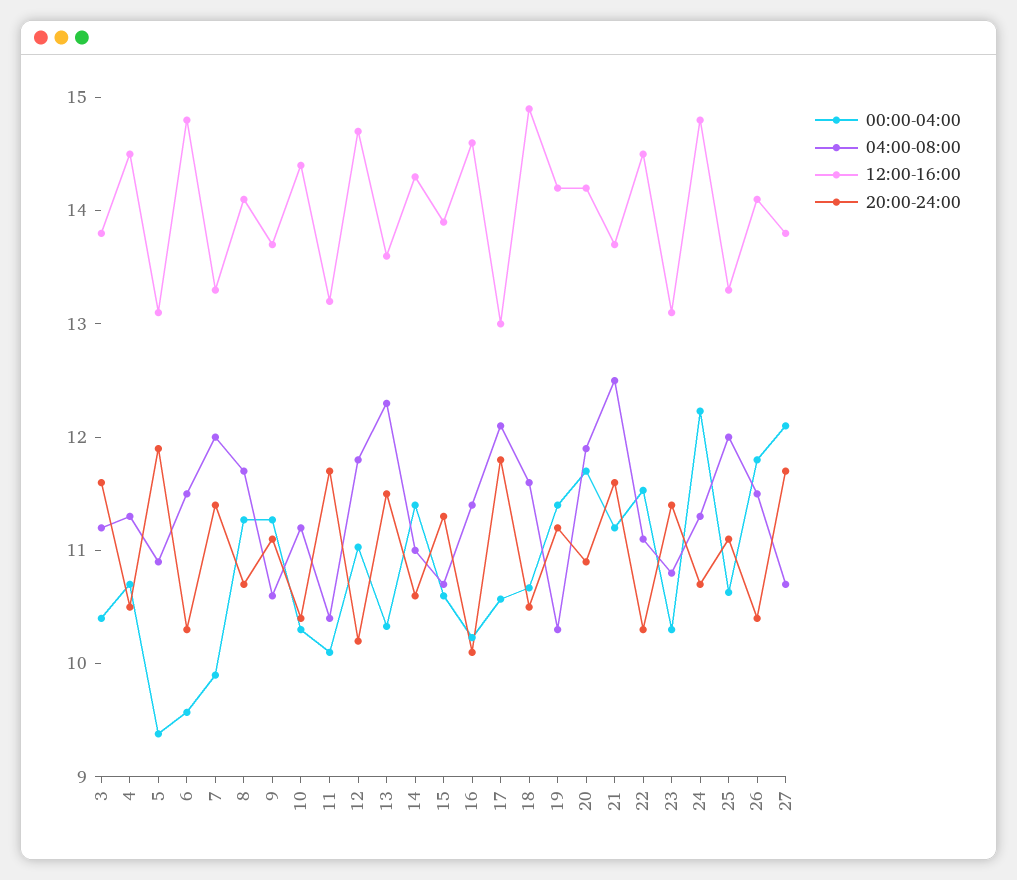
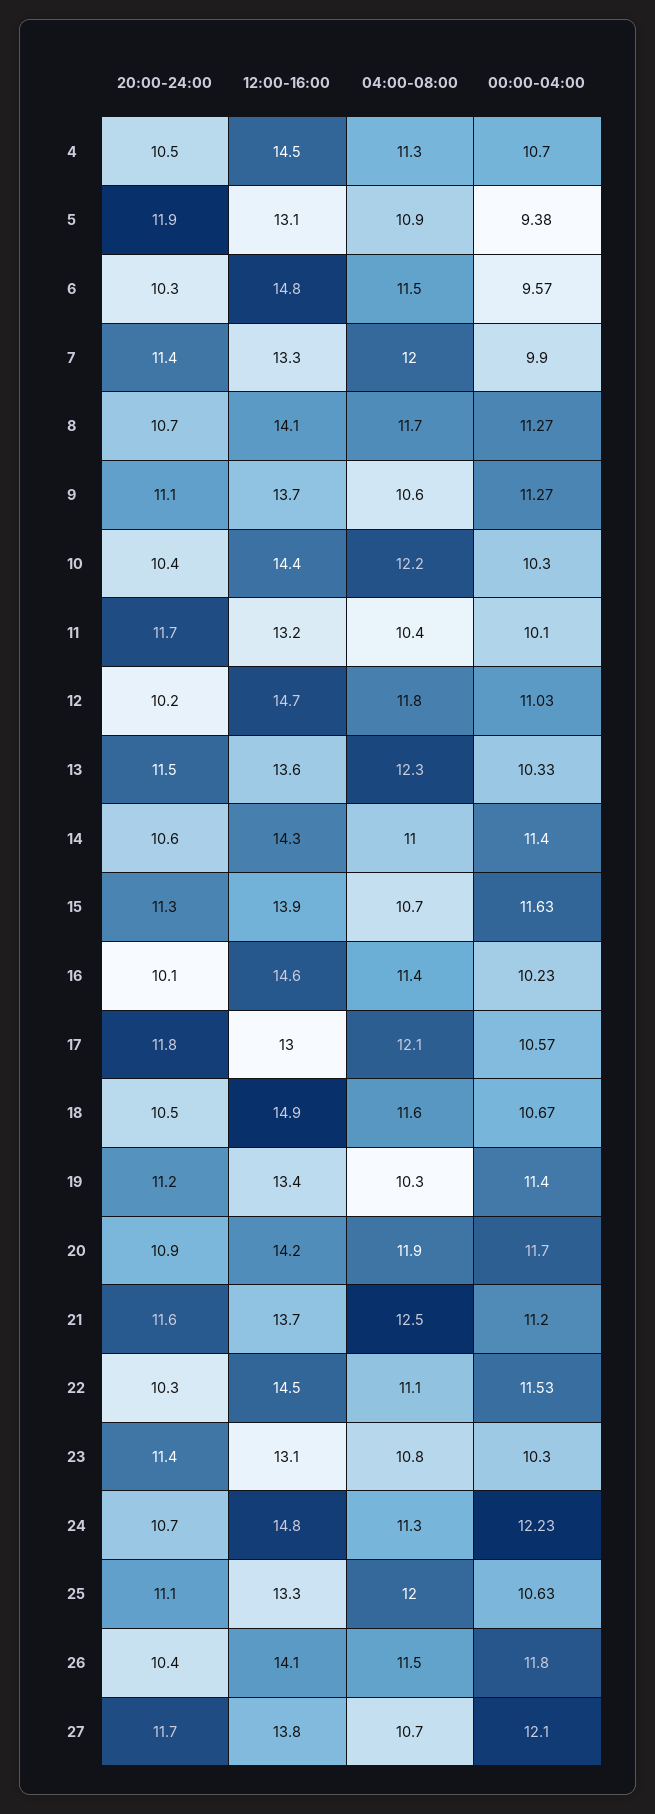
00:00-04:00, 3: 10.4 -> none
04:00-08:00, 3: 11.2 -> none
12:00-16:00, 3: 13.8 -> none
20:00-24:00, 3: 11.6 -> none
04:00-08:00, 10: 11.2 -> 12.2
00:00-04:00, 15: 10.6 -> 11.63
12:00-16:00, 19: 14.2 -> 13.4

